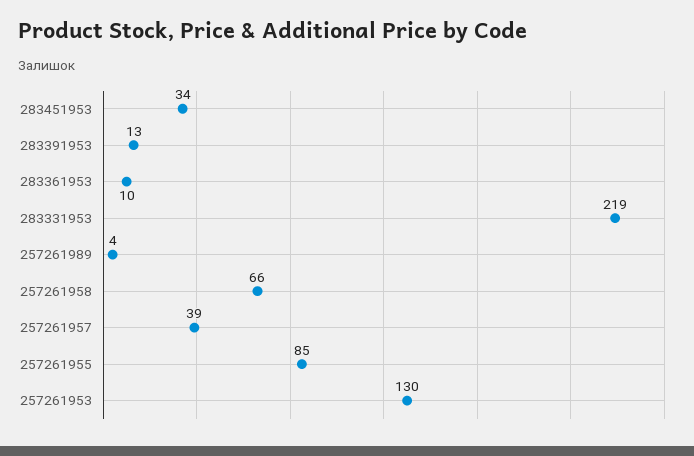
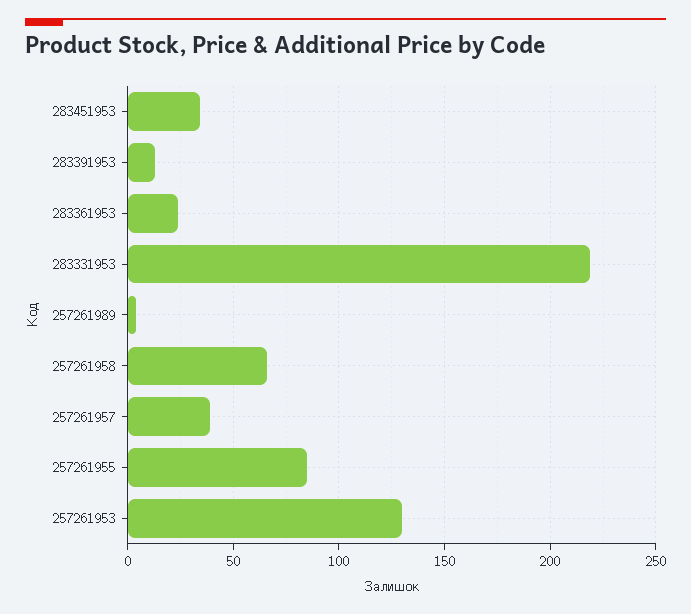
283361953: 10 -> 25

